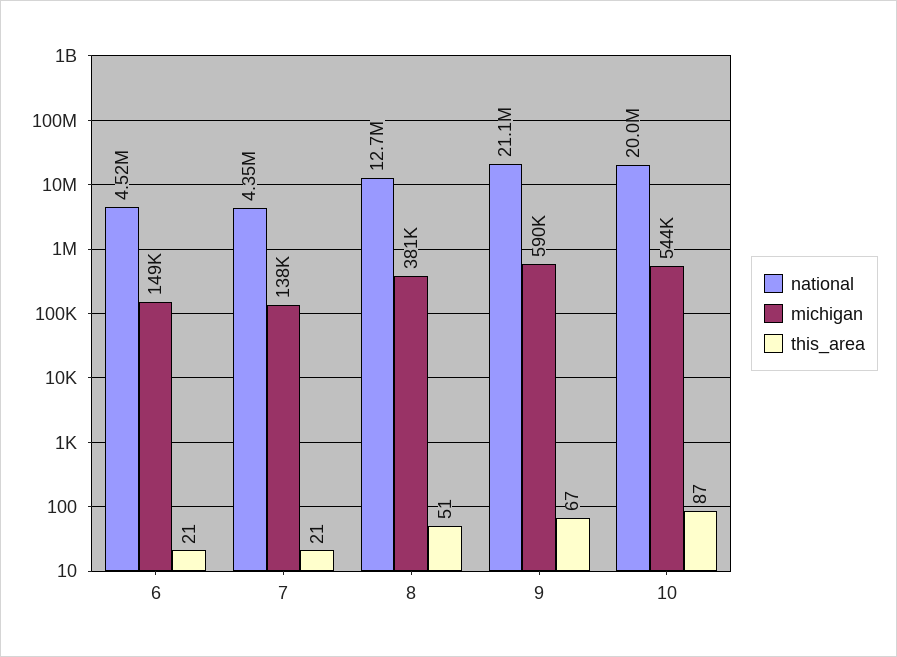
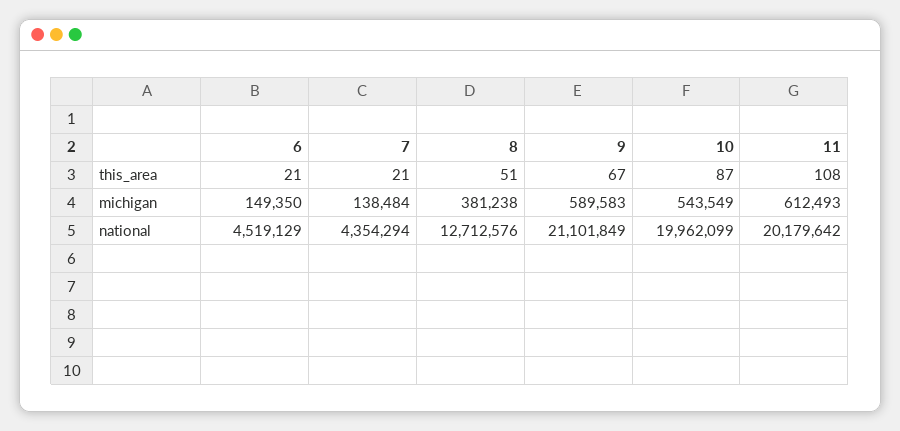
this_area, 11: none -> 108
michigan, 11: none -> 612493
national, 11: none -> 20179642

